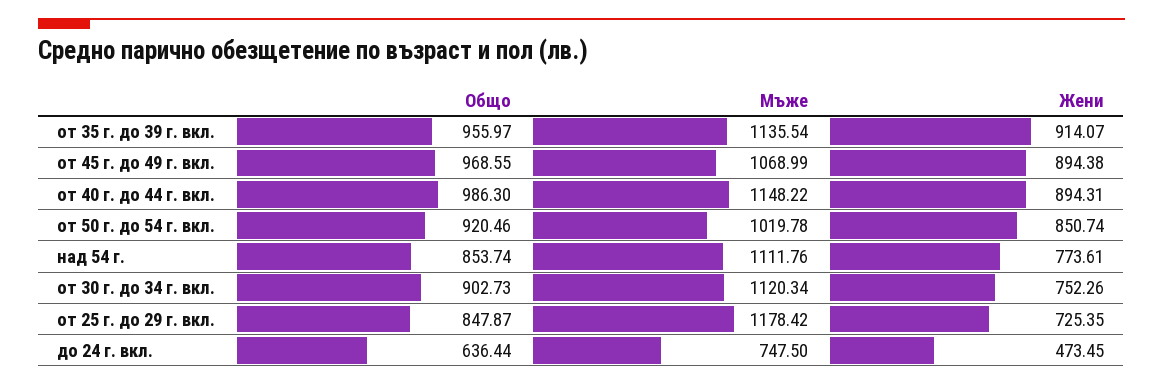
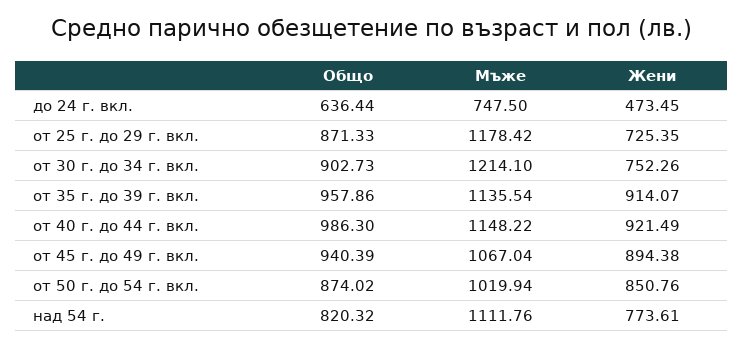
Общо, от 35 г. до 39 г. вкл.: 955.97 -> 957.86
Общо, от 45 г. до 49 г. вкл.: 968.55 -> 940.39
Мъже, от 45 г. до 49 г. вкл.: 1068.99 -> 1067.04
Жени, от 40 г. до 44 г. вкл.: 894.31 -> 921.49
Общо, от 50 г. до 54 г. вкл.: 920.46 -> 874.02
Мъже, от 50 г. до 54 г. вкл.: 1019.78 -> 1019.94
Жени, от 50 г. до 54 г. вкл.: 850.74 -> 850.76
Общо, над 54 г.: 853.74 -> 820.32
Мъже, от 30 г. до 34 г. вкл.: 1120.34 -> 1214.1
Общо, от 25 г. до 29 г. вкл.: 847.87 -> 871.33

